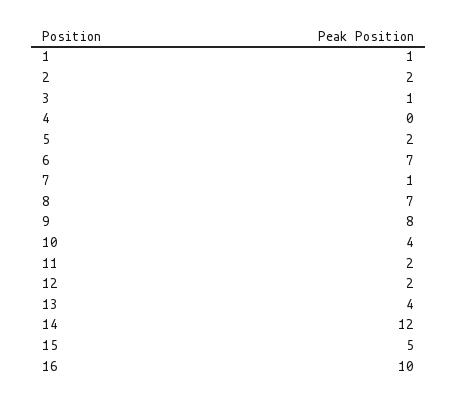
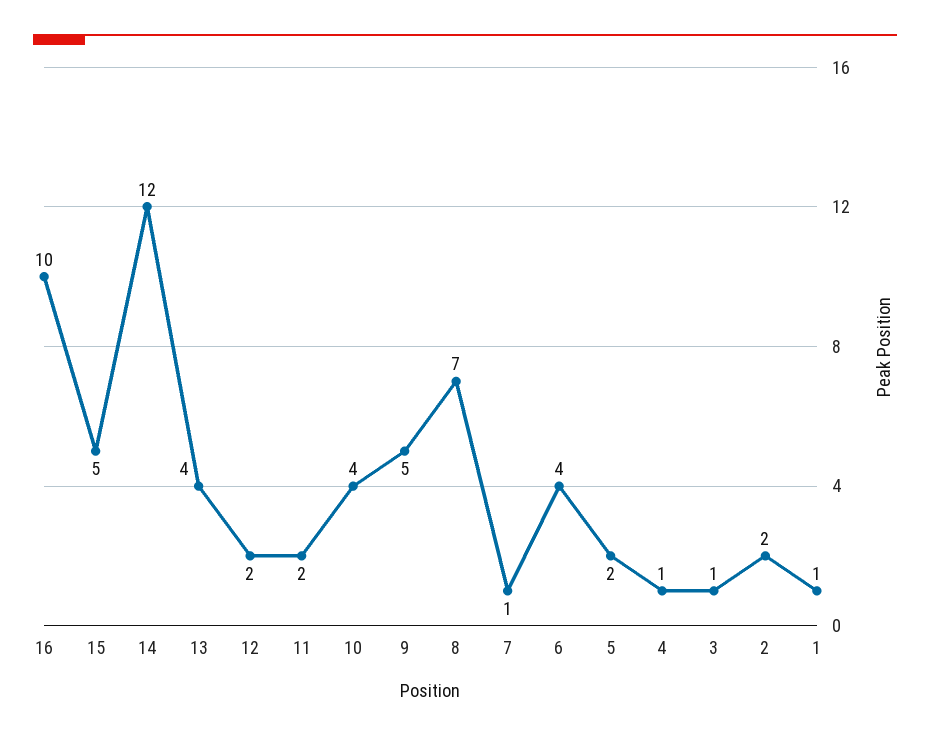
4: 0 -> 1
6: 7 -> 4
9: 8 -> 5

